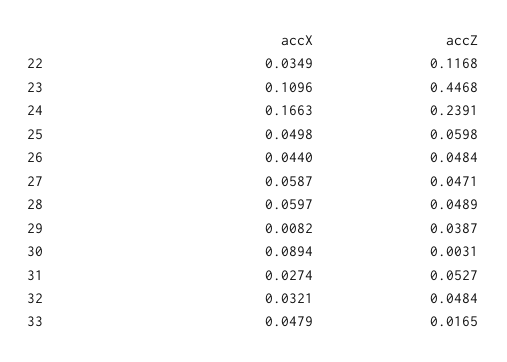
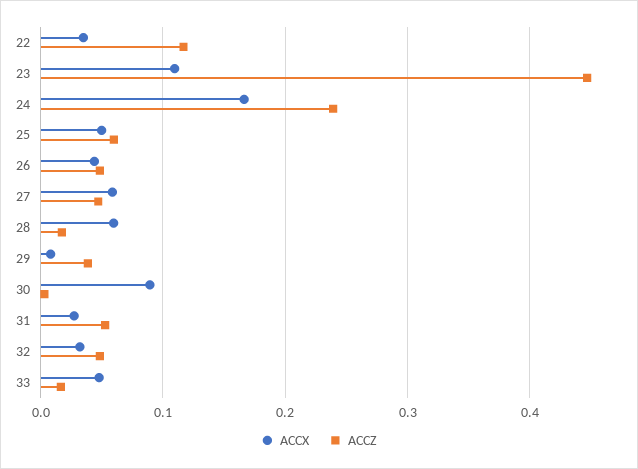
accZ, 28: 0.0489 -> 0.02

